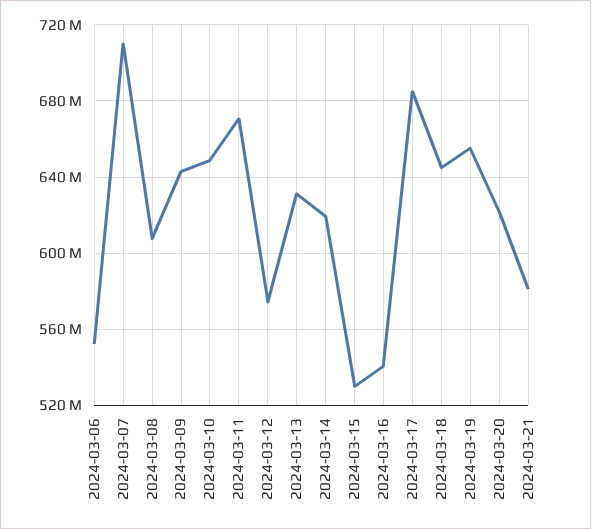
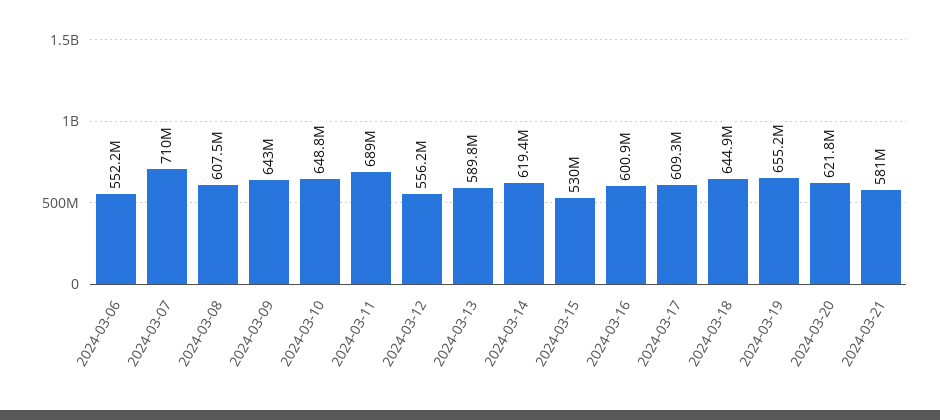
2024-03-11: 670000000 -> 689000000
2024-03-12: 575000000 -> 556200000
2024-03-13: 630000000 -> 589800000
2024-03-16: 540000000 -> 600900000
2024-03-17: 685000000 -> 609300000

